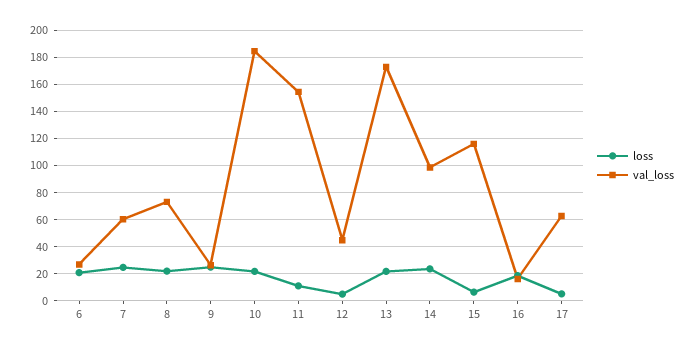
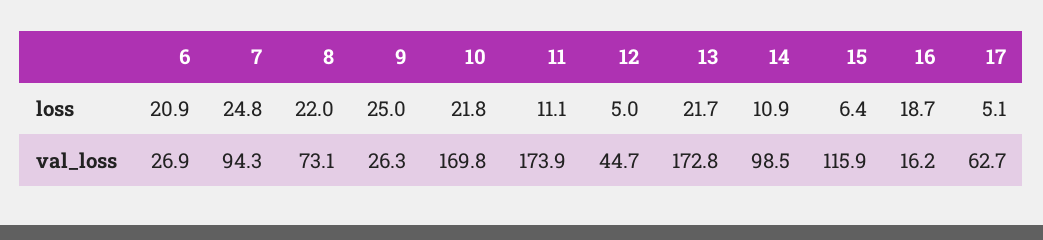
val_loss, 7: 60 -> 94.3
val_loss, 10: 185 -> 169.8
val_loss, 11: 155 -> 173.9
loss, 14: 25 -> 10.9

